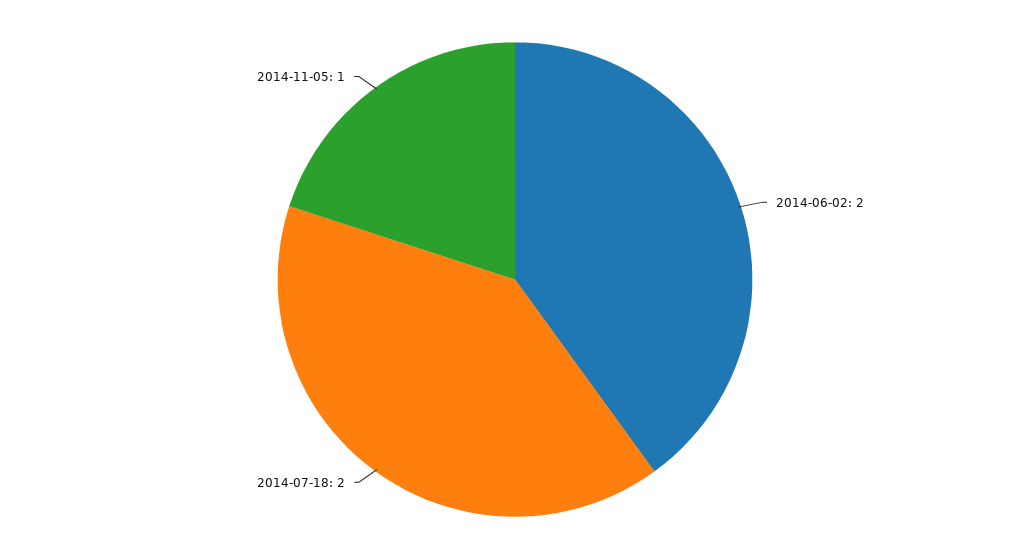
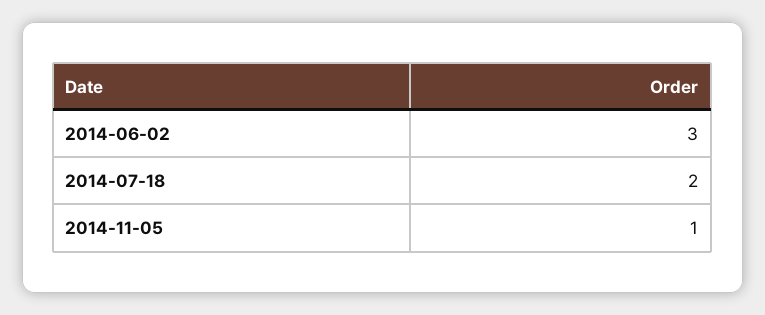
2014-06-02: 2 -> 3

